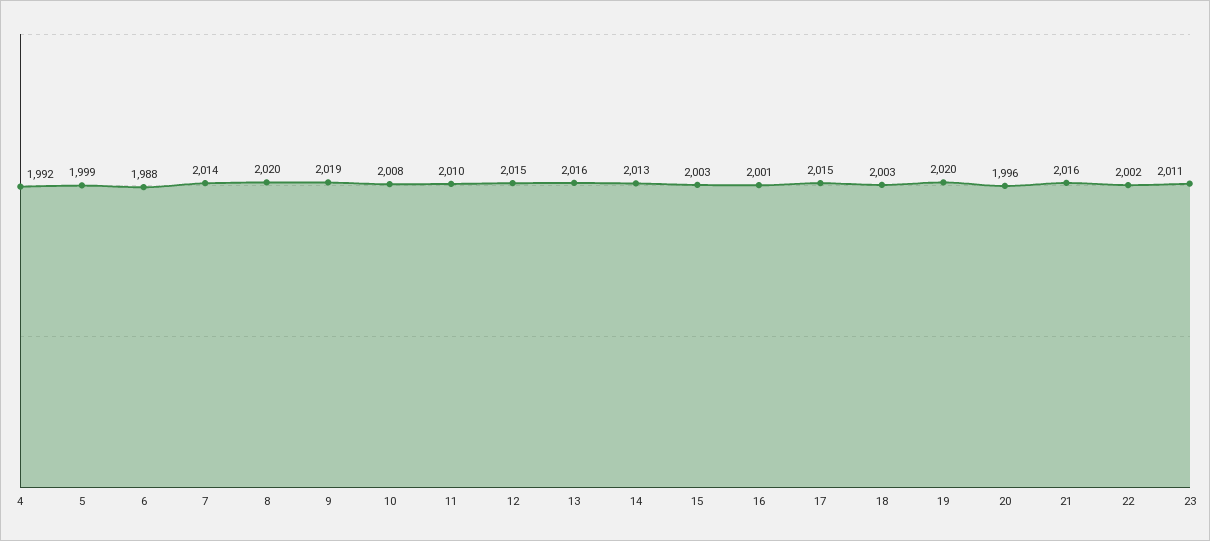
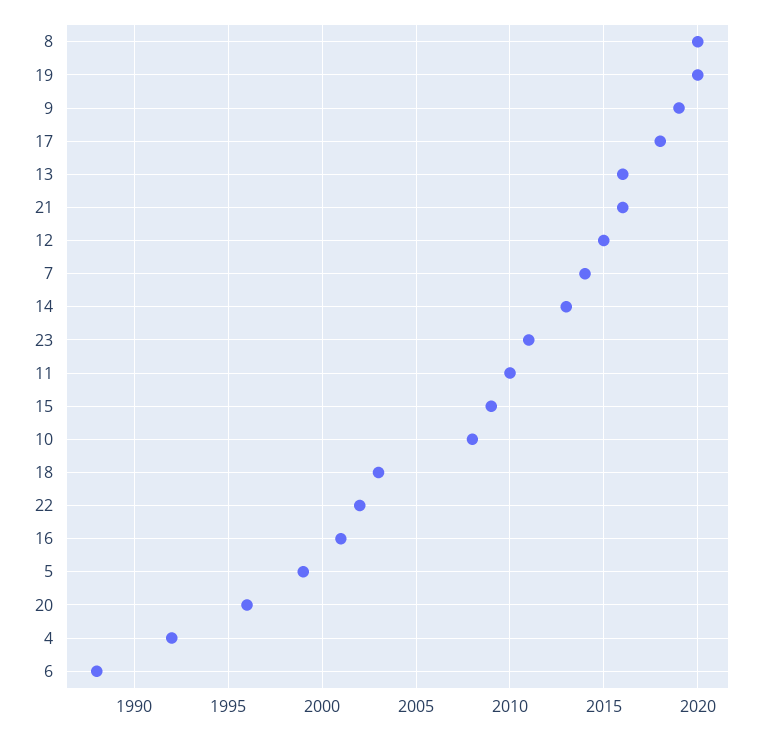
15: 2003 -> 2009
17: 2015 -> 2018

